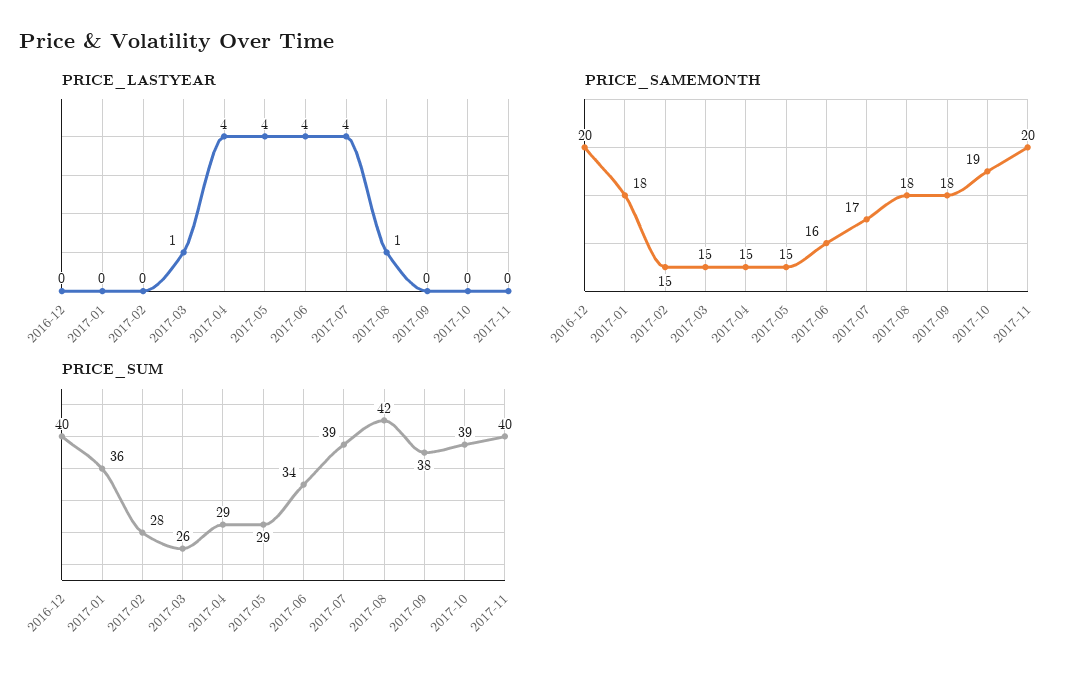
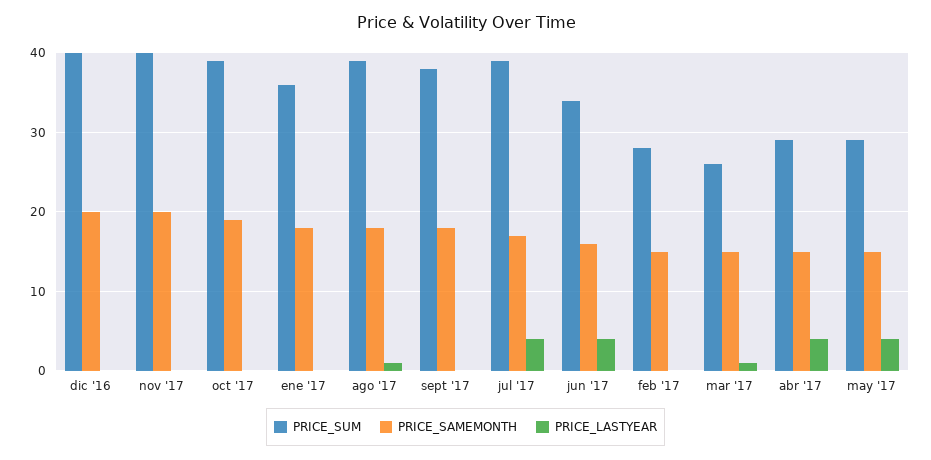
PRICE_SUM, 2017-08: 42 -> 39

